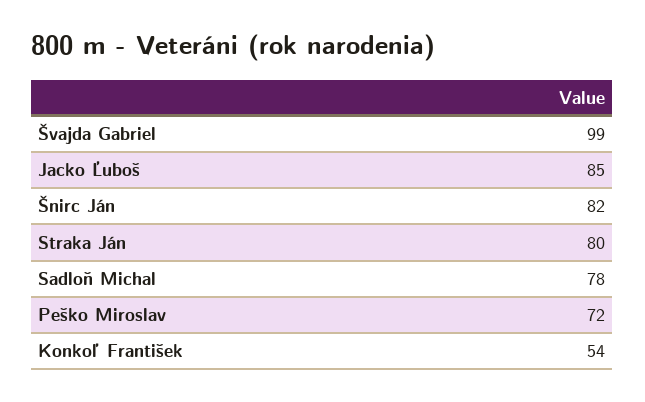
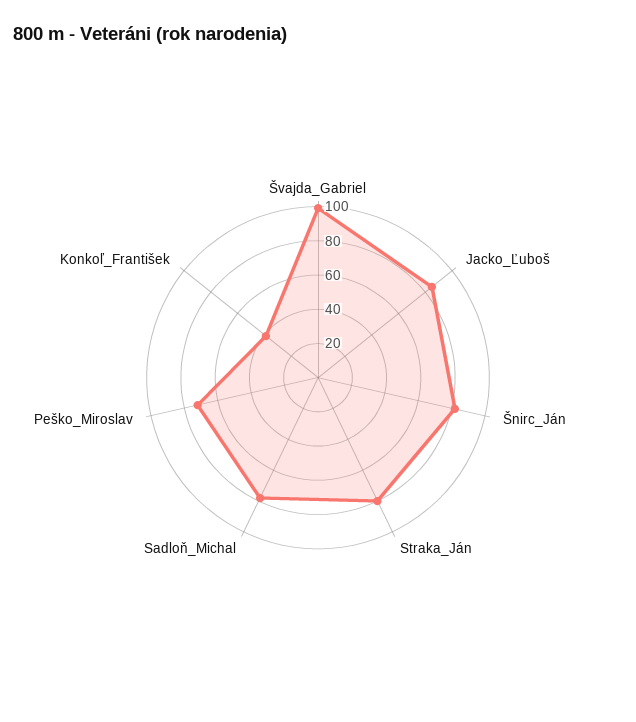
Konkoľ František: 54 -> 40

